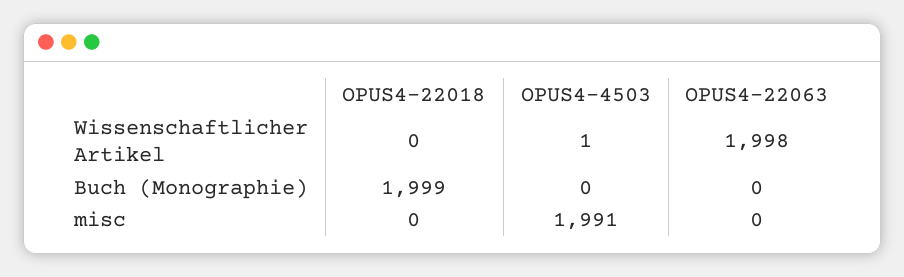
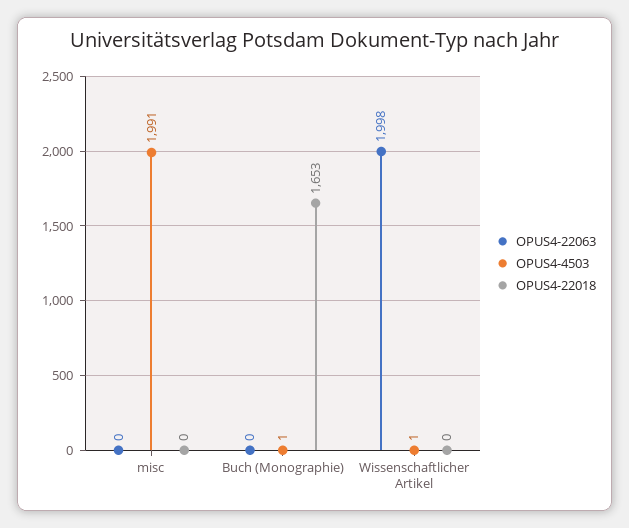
OPUS4-22018, Buch (Monographie): 1999 -> 1653
OPUS4-4503, Buch (Monographie): 0 -> 1

